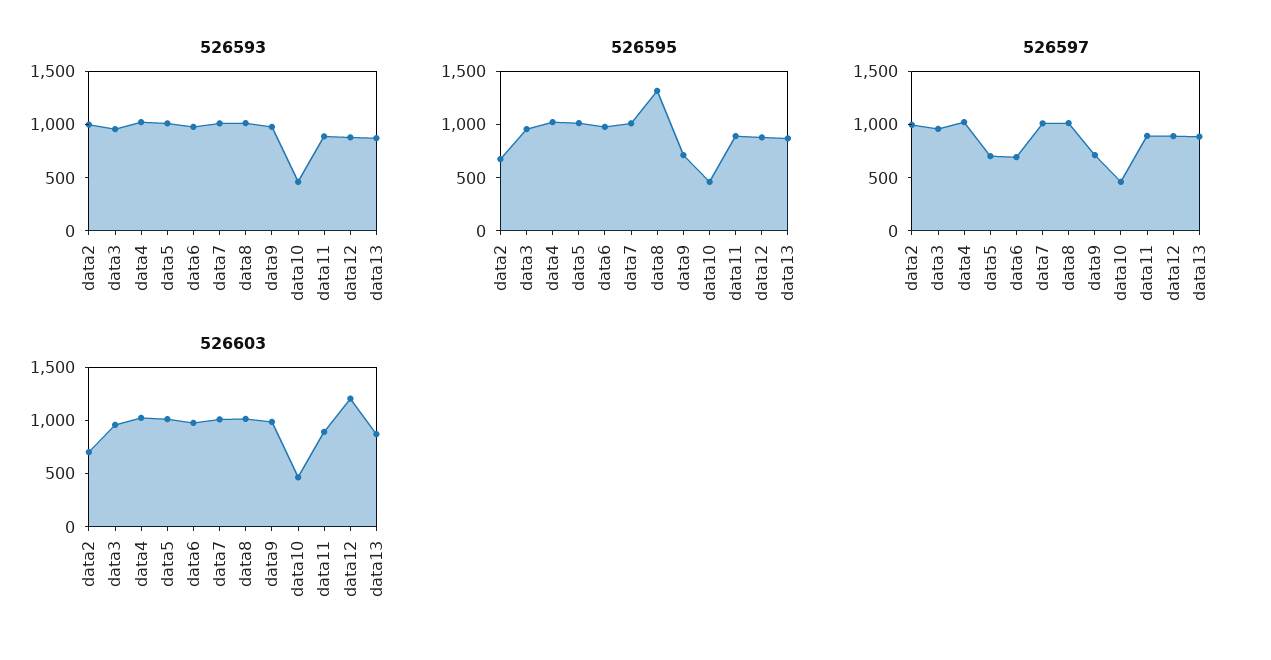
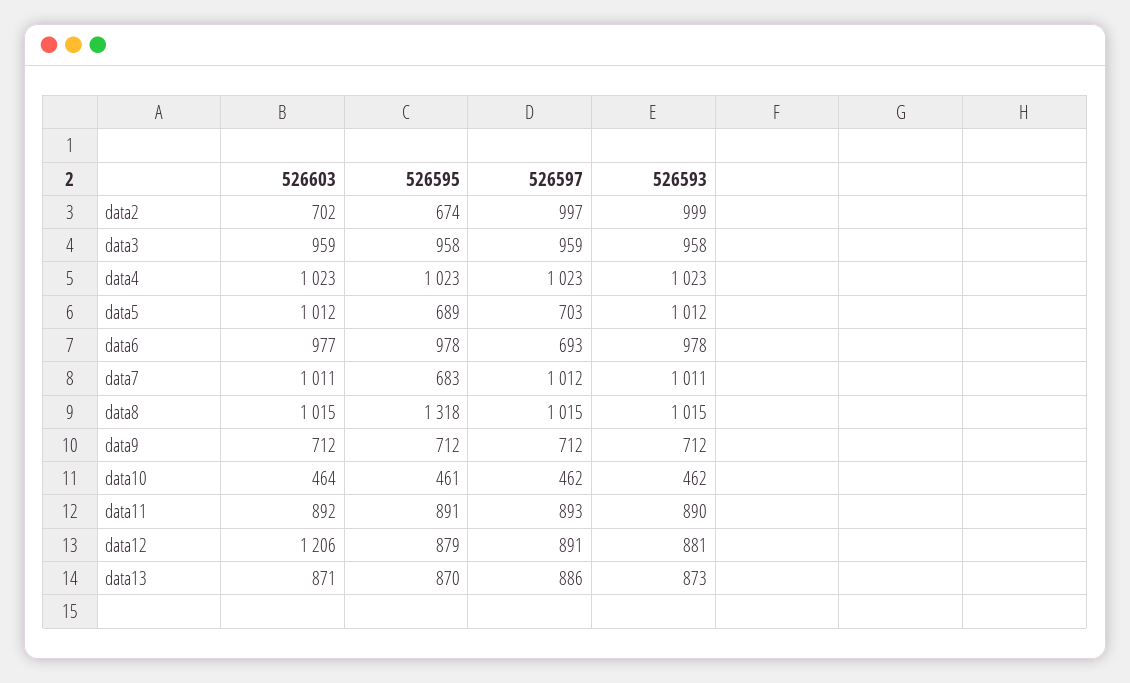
526593, data9: 1000 -> 712
526595, data5: 1000 -> 689
526595, data7: 1000 -> 683
526603, data9: 1000 -> 712

